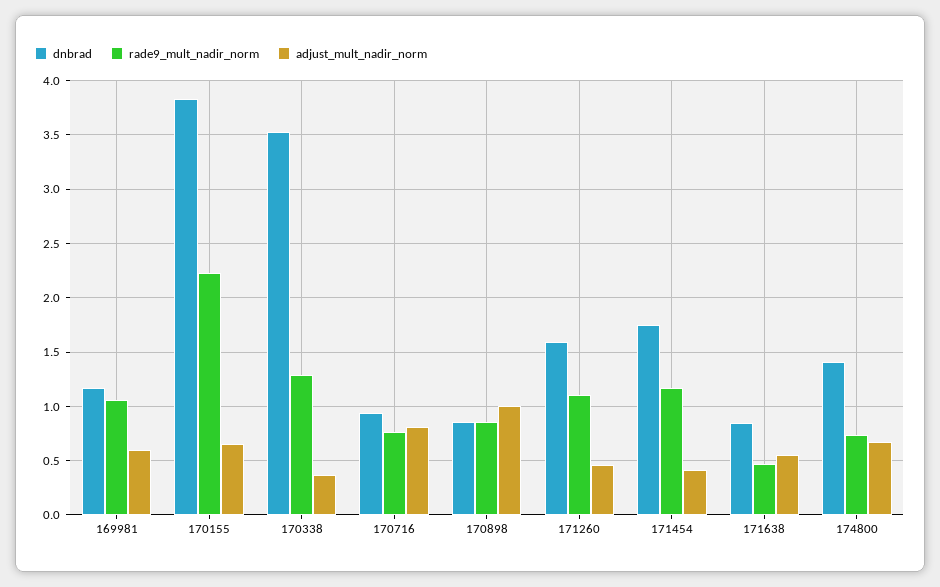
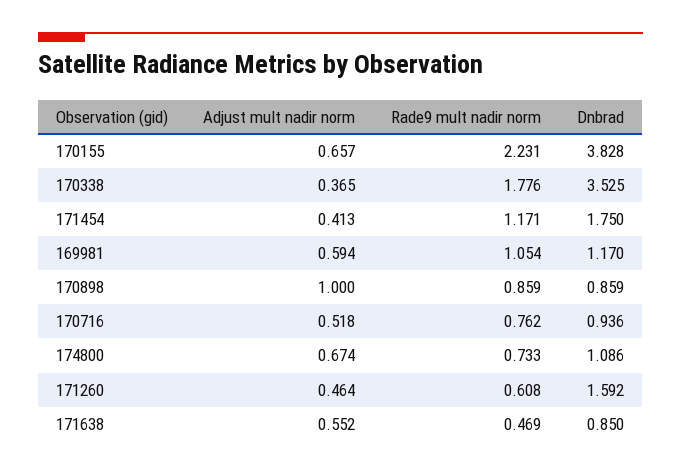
rade9_mult_nadir_norm, 170338: 1.3 -> 1.776
adjust_mult_nadir_norm, 170716: 0.8 -> 0.518
rade9_mult_nadir_norm, 171260: 1.1 -> 0.608
dnbrad, 174800: 1.4 -> 1.086

